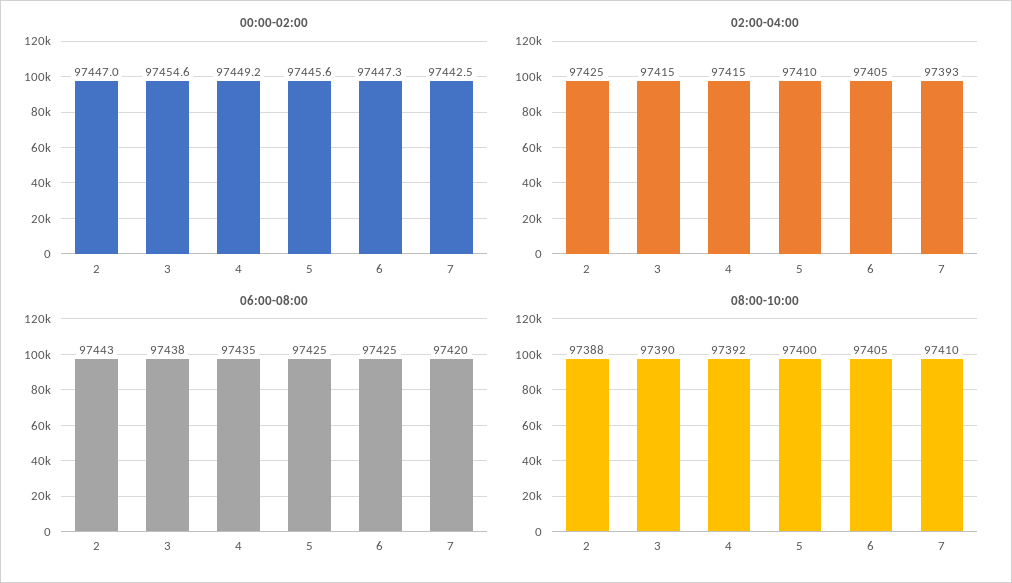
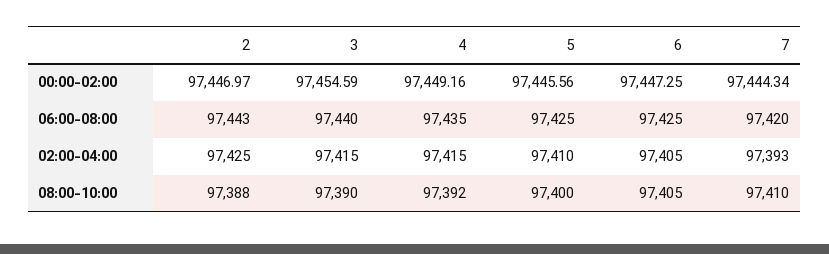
00:00-02:00, 7: 97442.5 -> 97444.34
06:00-08:00, 3: 97438 -> 97440

